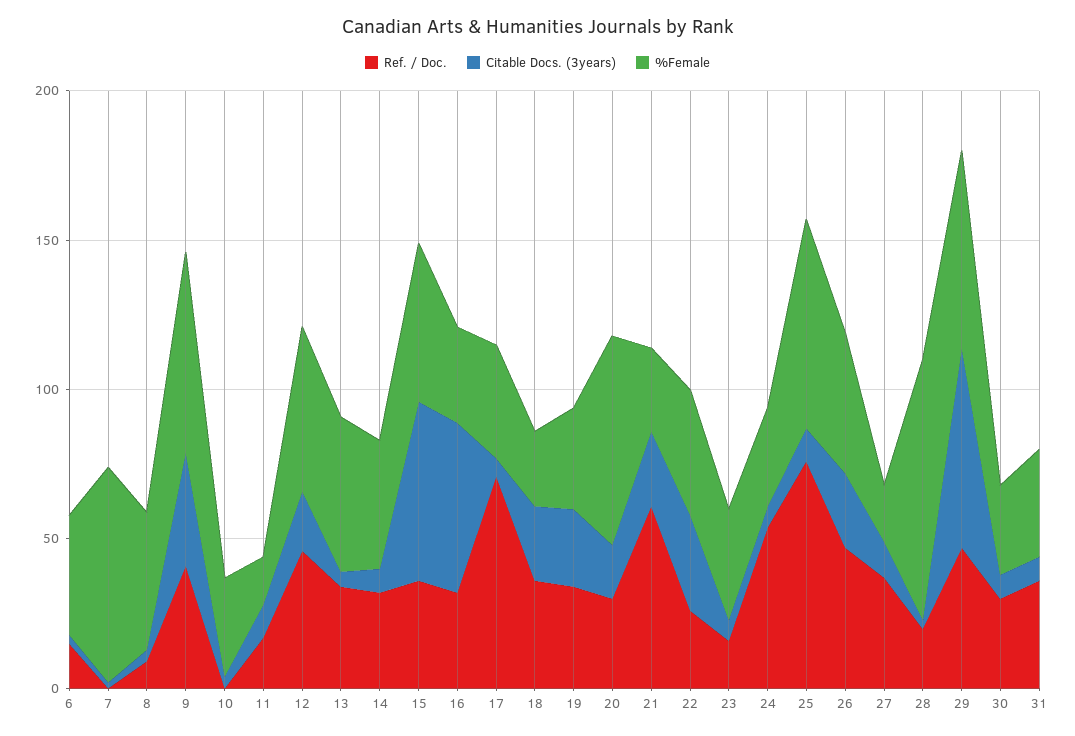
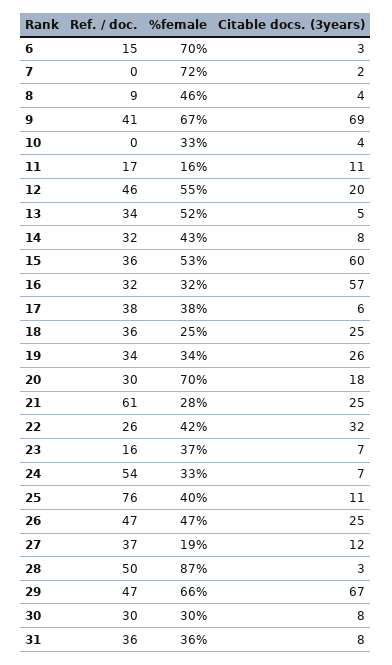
%Female, 6: 40 -> 70
Citable Docs. (3years), 9: 40 -> 69
Ref. / Doc., 17: 70 -> 38
%Female, 25: 70 -> 40
Ref. / Doc., 28: 20 -> 50

